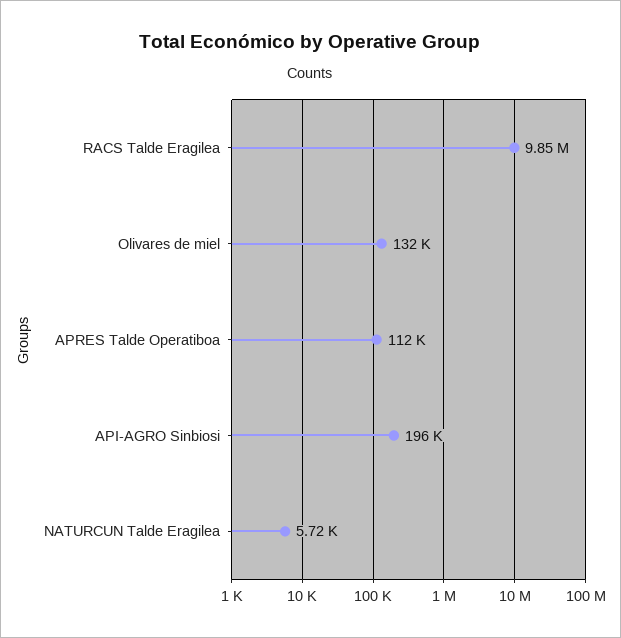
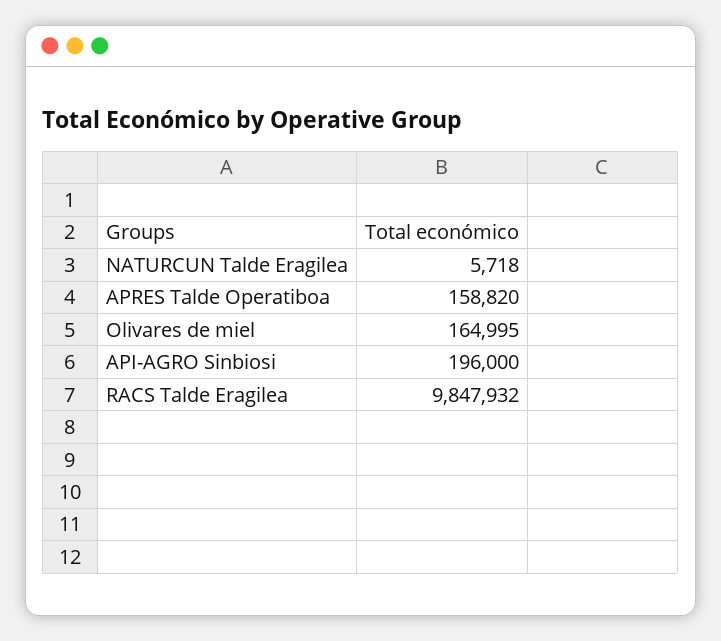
Olivares de miel: 132000 -> 164995
APRES Talde Operatiboa: 112000 -> 158820

